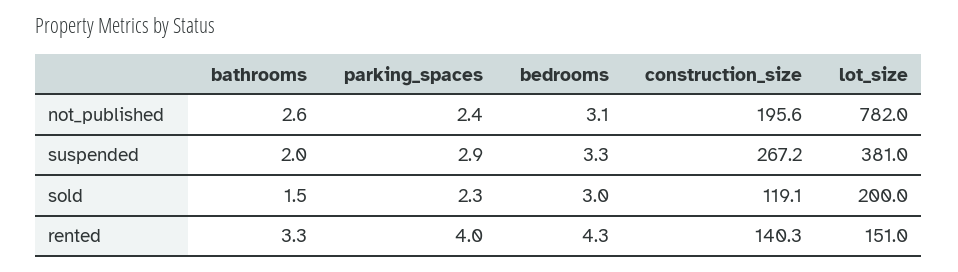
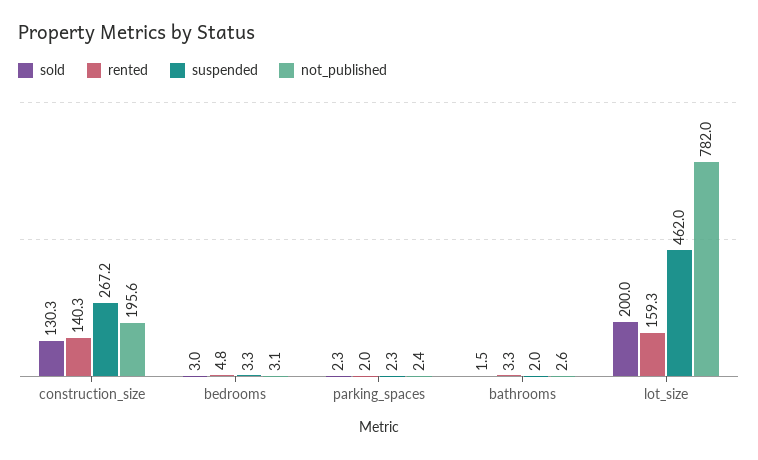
suspended, parking_spaces: 2.9 -> 2.3
suspended, lot_size: 381 -> 462
sold, construction_size: 119.1 -> 130.3
rented, parking_spaces: 4 -> 2
rented, bedrooms: 4.3 -> 4.8
rented, lot_size: 151 -> 159.3

